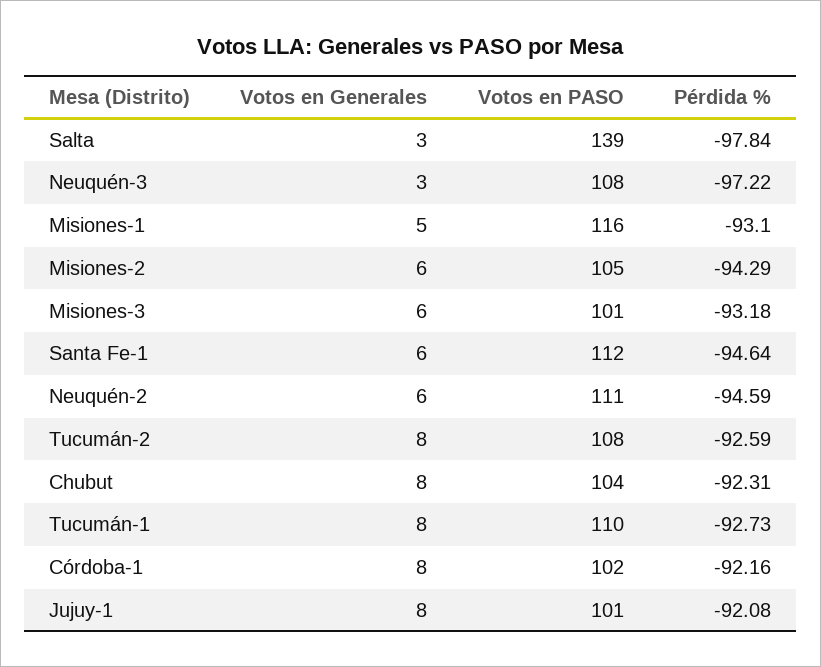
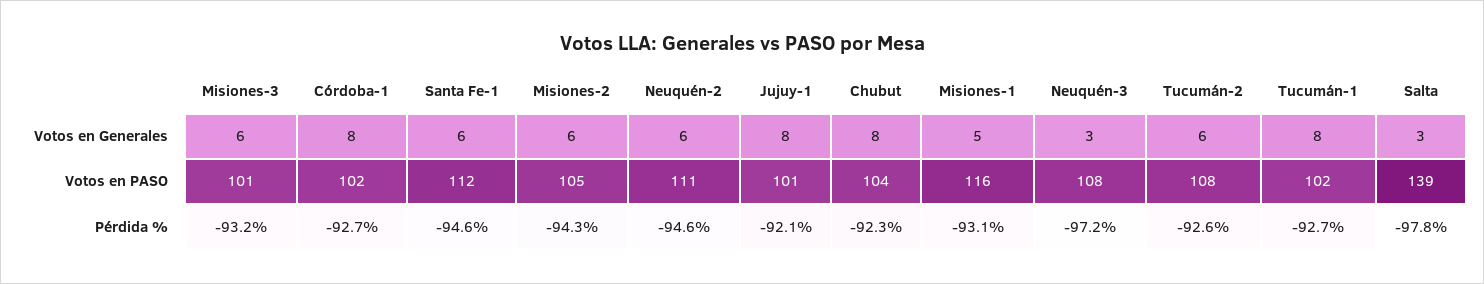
Votos en Generales, Tucumán-2: 8 -> 6
Votos en PASO, Tucumán-1: 110 -> 102
Pérdida %, Córdoba-1: -92.16 -> -92.7

